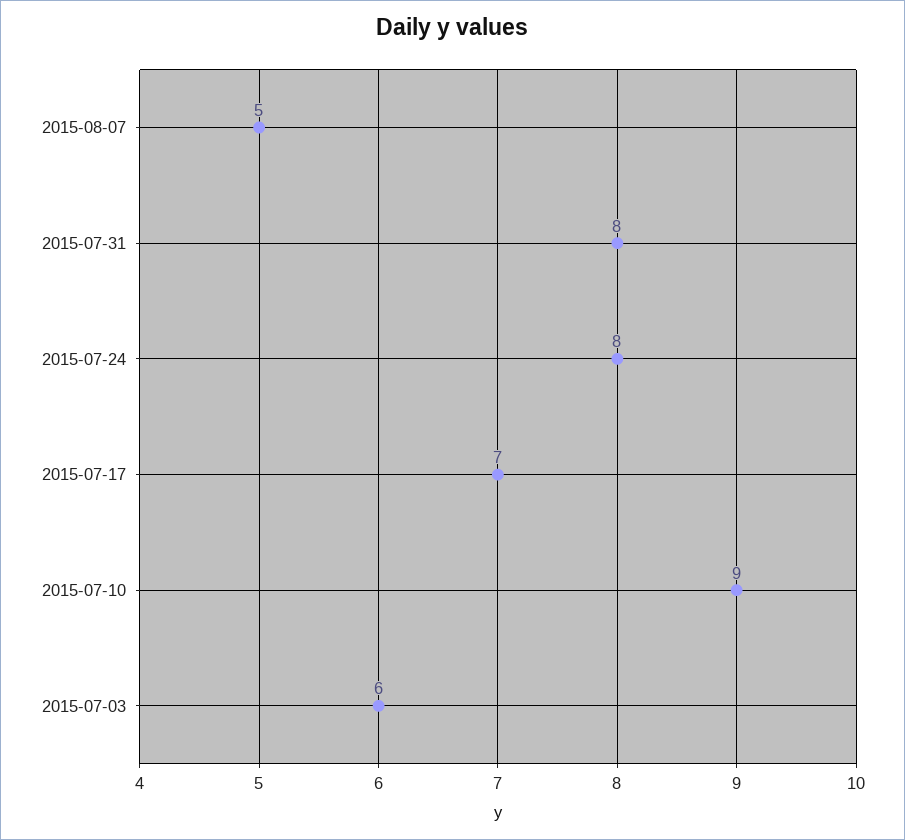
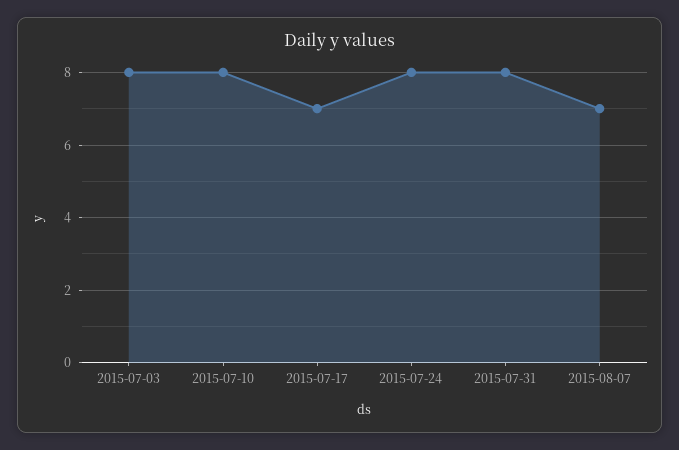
2015-08-07: 5 -> 7
2015-07-10: 9 -> 8
2015-07-03: 6 -> 8

